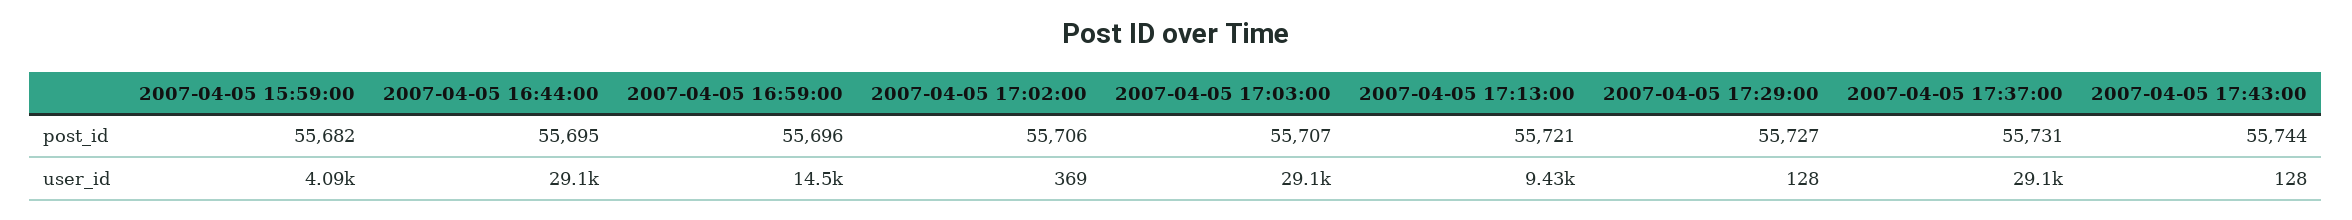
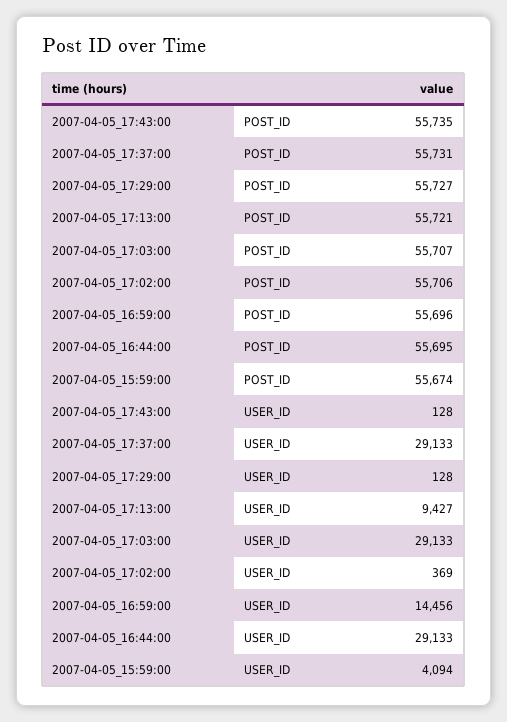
2007-04-05 15:59:00, post_id: 55682 -> 55674
2007-04-05 17:43:00, post_id: 55744 -> 55735

